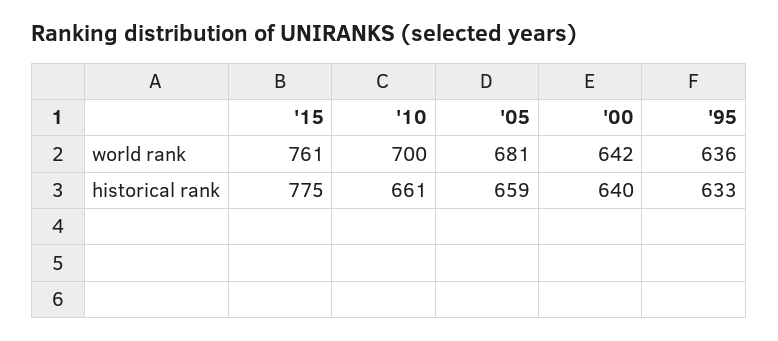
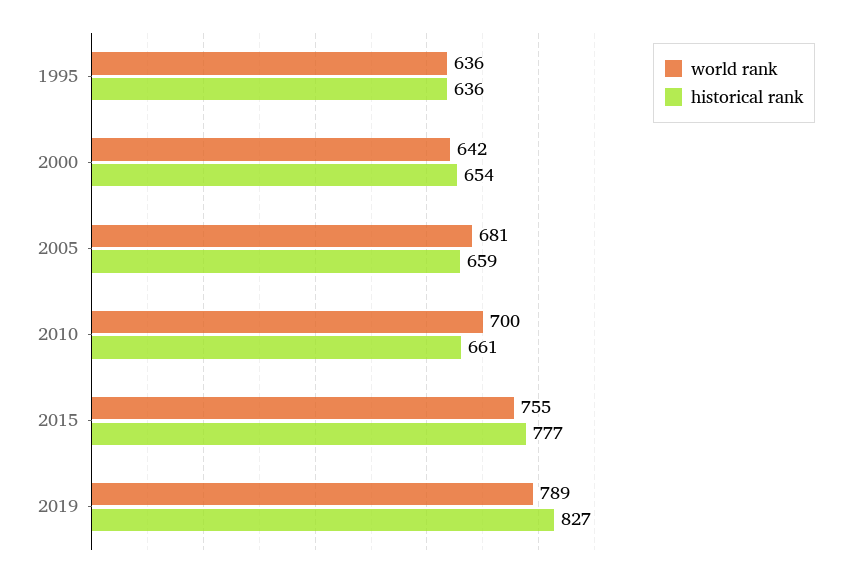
world rank, '15: 761 -> 755
historical rank, '15: 775 -> 777
historical rank, '00: 640 -> 654
historical rank, '95: 633 -> 636
world rank, 2019: none -> 789
historical rank, 2019: none -> 827

